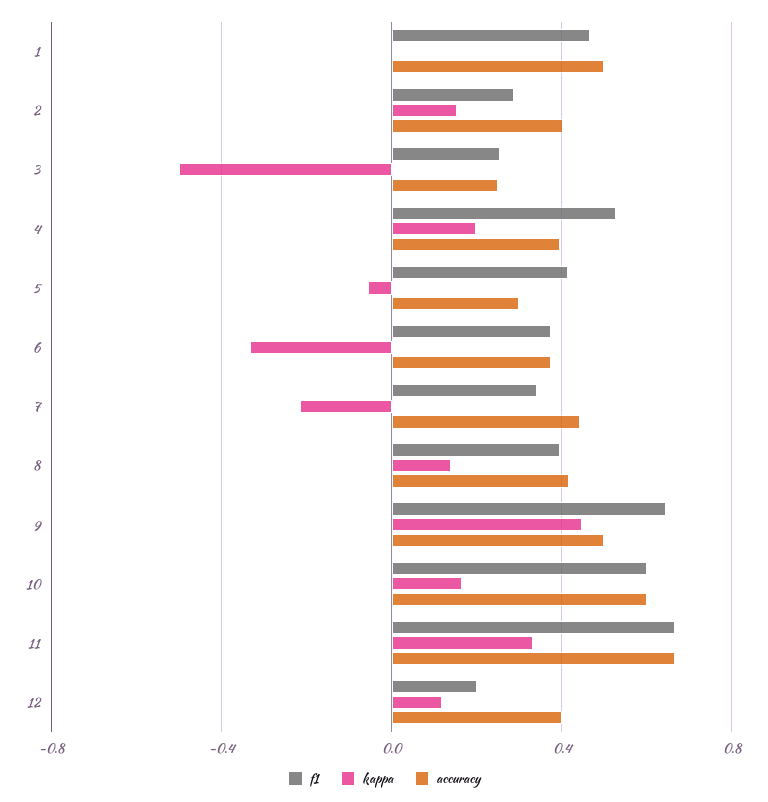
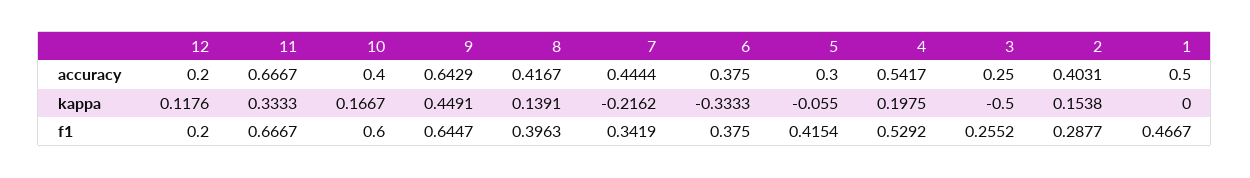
accuracy, 4: 0.4 -> 0.5417
accuracy, 9: 0.5 -> 0.6429
accuracy, 10: 0.6 -> 0.4
accuracy, 12: 0.4 -> 0.2

